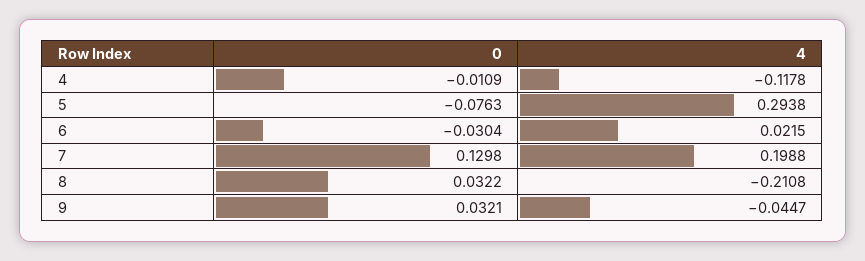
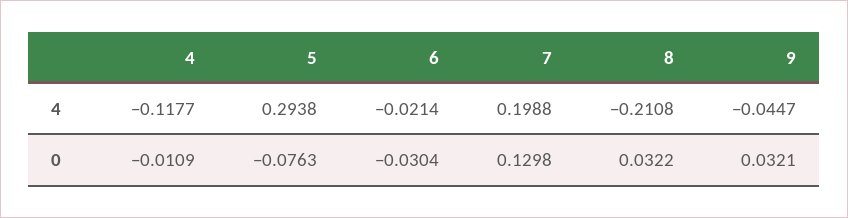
4, 4: -0.1178 -> -0.1177
4, 6: 0.0215 -> -0.0214

